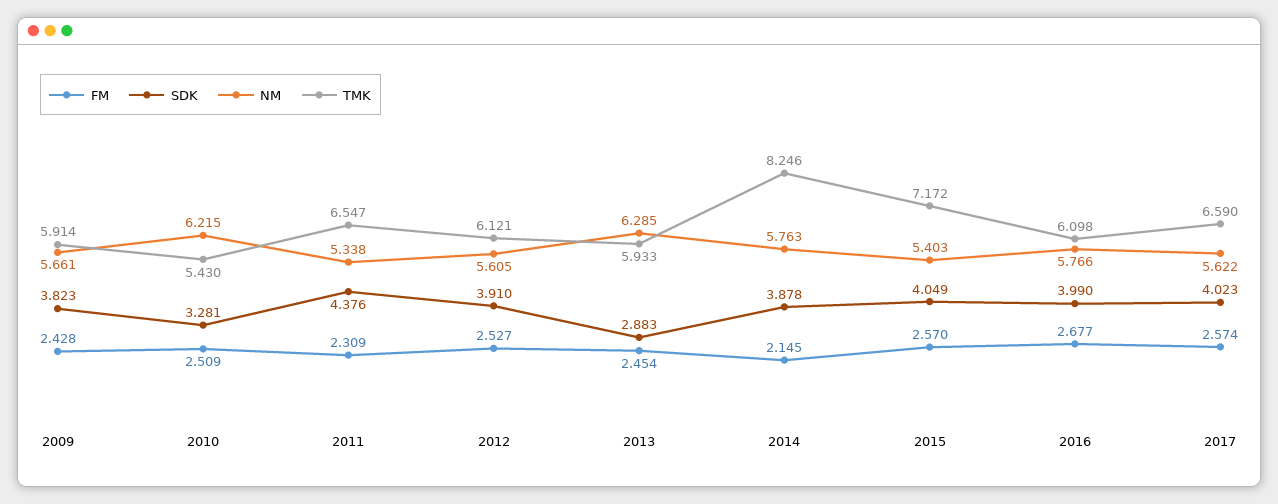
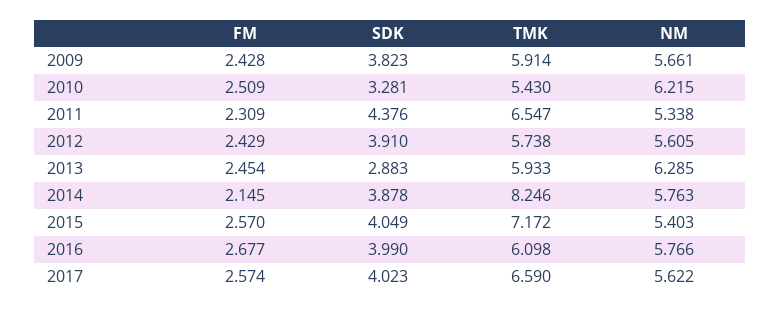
FM, 2012: 2.527 -> 2.429
TMK, 2012: 6.121 -> 5.738

